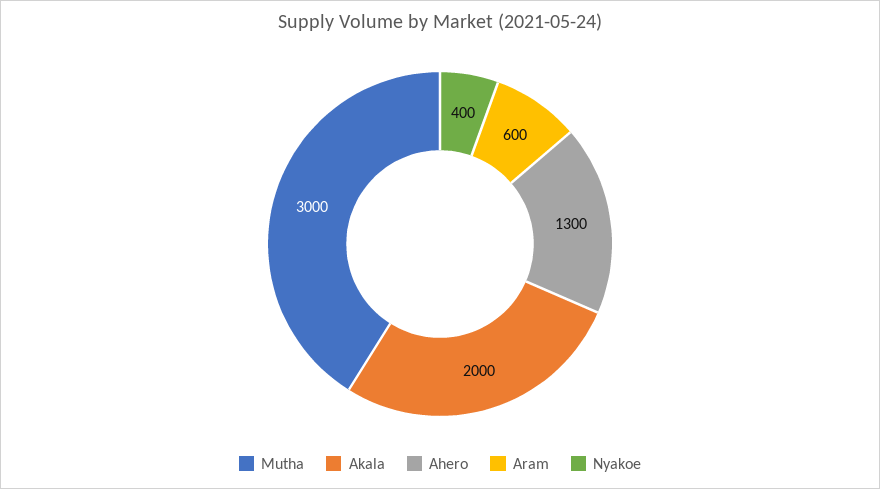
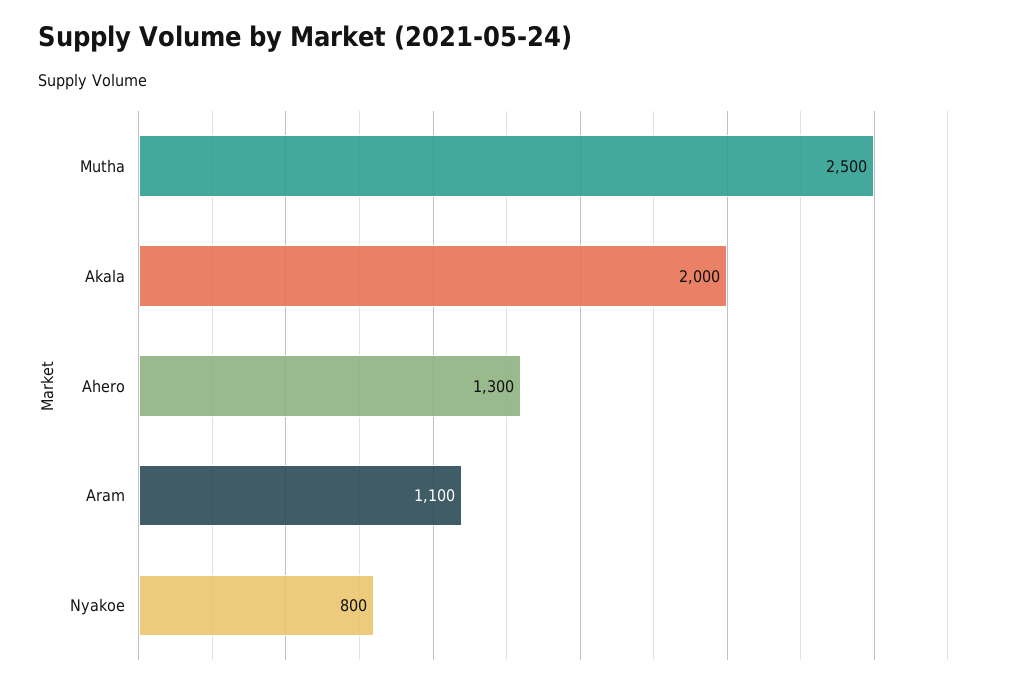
Mutha: 3000 -> 2500
Aram: 600 -> 1100
Nyakoe: 400 -> 800

